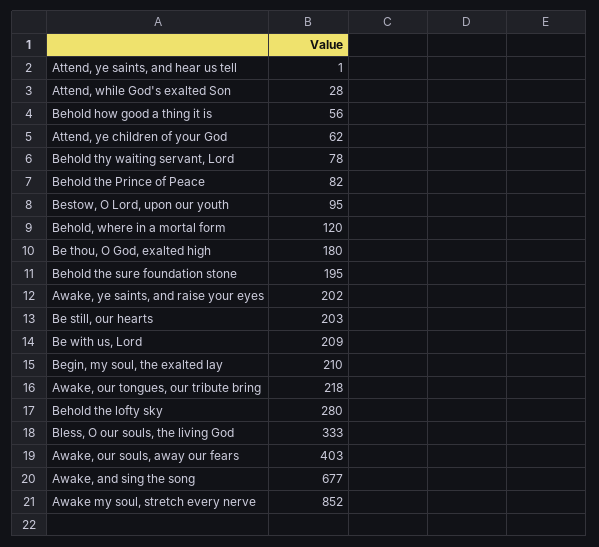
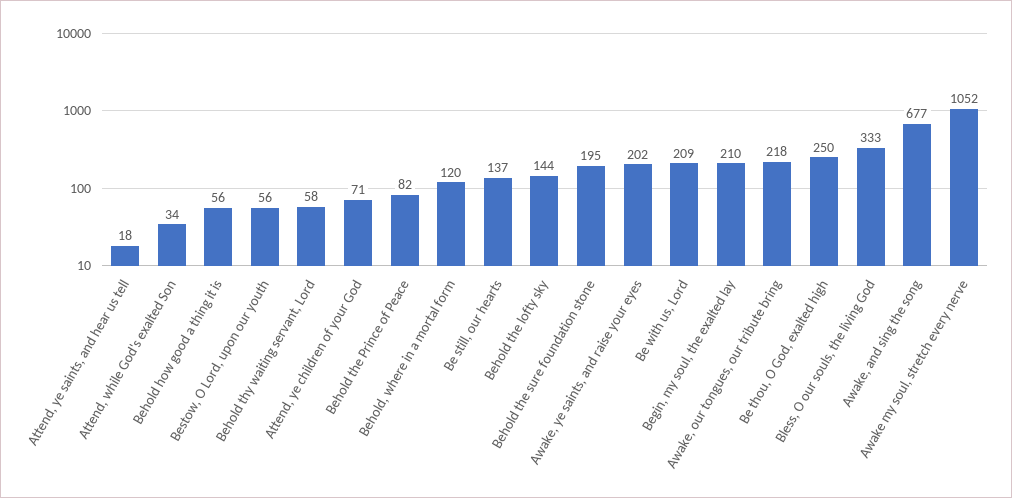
Attend, ye saints, and hear us tell: 1 -> 18
Attend, while God's exalted Son: 28 -> 34
Attend, ye children of your God: 62 -> 71
Behold thy waiting servant, Lord: 78 -> 58
Bestow, O Lord, upon our youth: 95 -> 56
Be thou, O God, exalted high: 180 -> 250
Be still, our hearts: 203 -> 137
Behold the lofty sky: 280 -> 144
Awake, our souls, away our fears: 403 -> none
Awake my soul, stretch every nerve: 852 -> 1052

